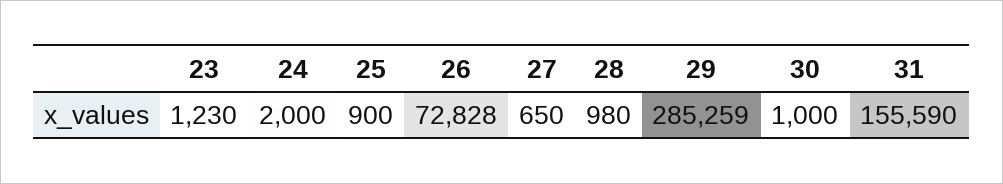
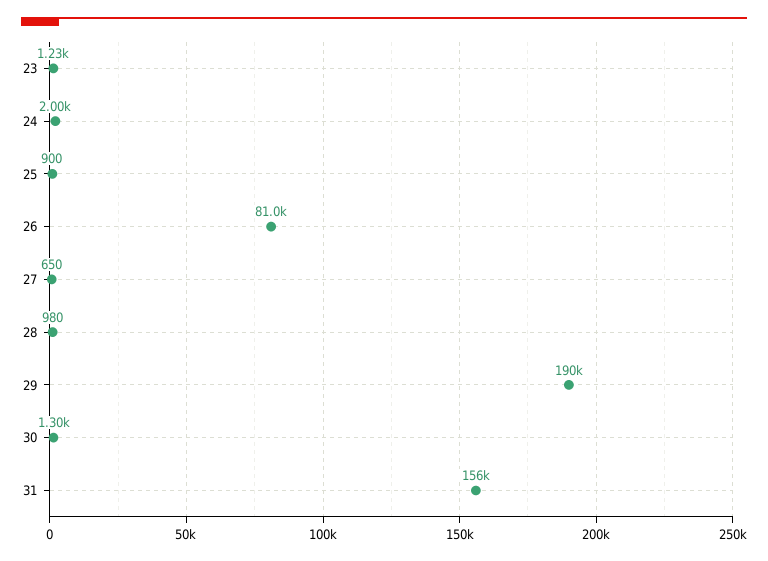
26: 72828 -> 81000
29: 285259 -> 190000
30: 1000 -> 1300

